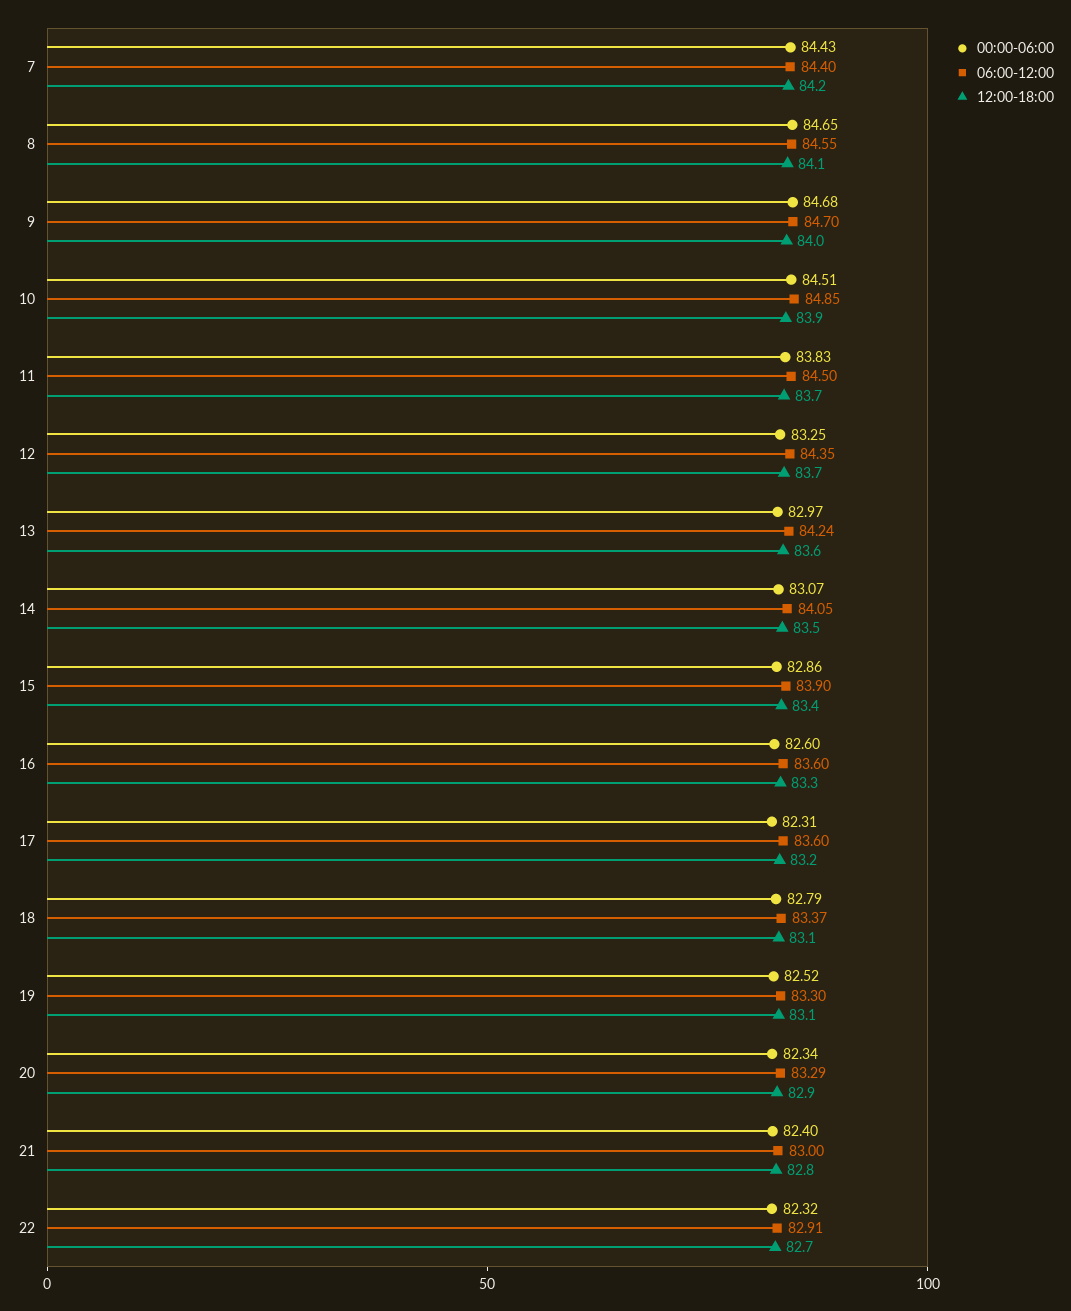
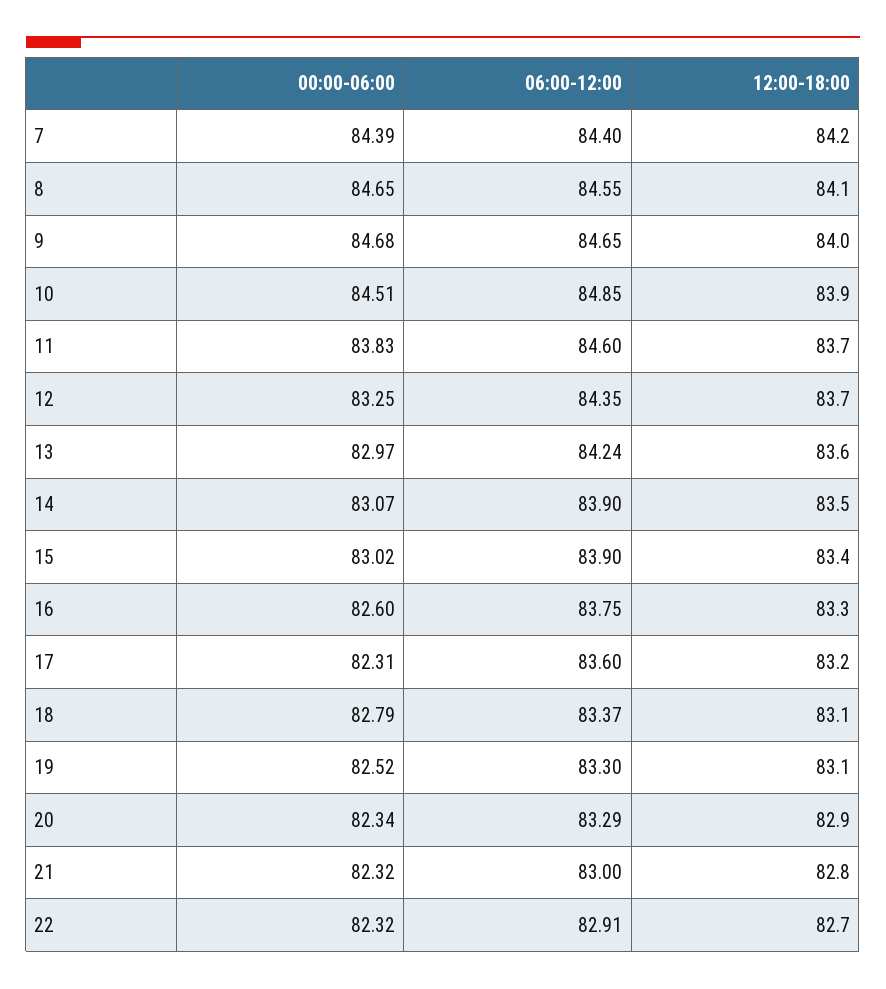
00:00-06:00, 7: 84.43 -> 84.39
06:00-12:00, 9: 84.7 -> 84.65
06:00-12:00, 11: 84.5 -> 84.6
06:00-12:00, 14: 84.05 -> 83.9
00:00-06:00, 15: 82.86 -> 83.02
06:00-12:00, 16: 83.6 -> 83.75
00:00-06:00, 21: 82.4 -> 82.32

